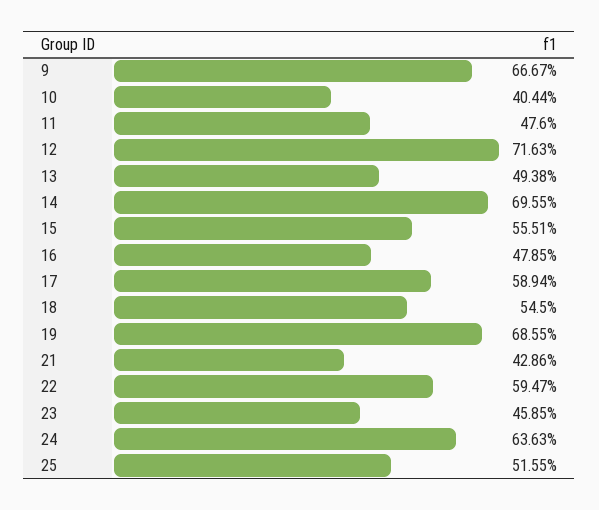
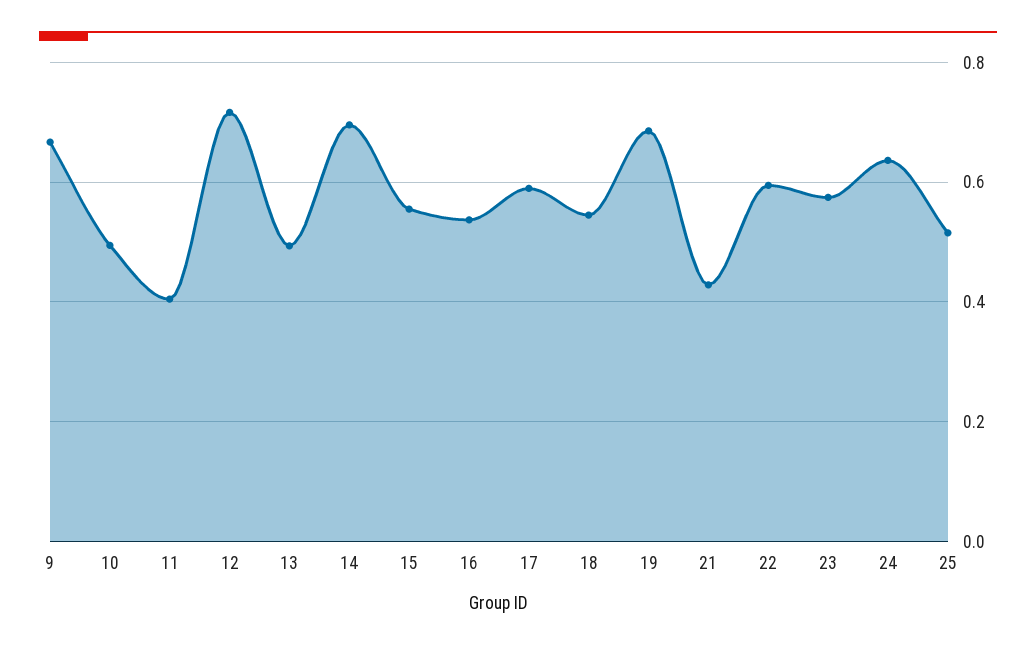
10: 0.4044 -> 0.5
11: 0.476 -> 0.4
16: 0.4785 -> 0.54
23: 0.4585 -> 0.58

